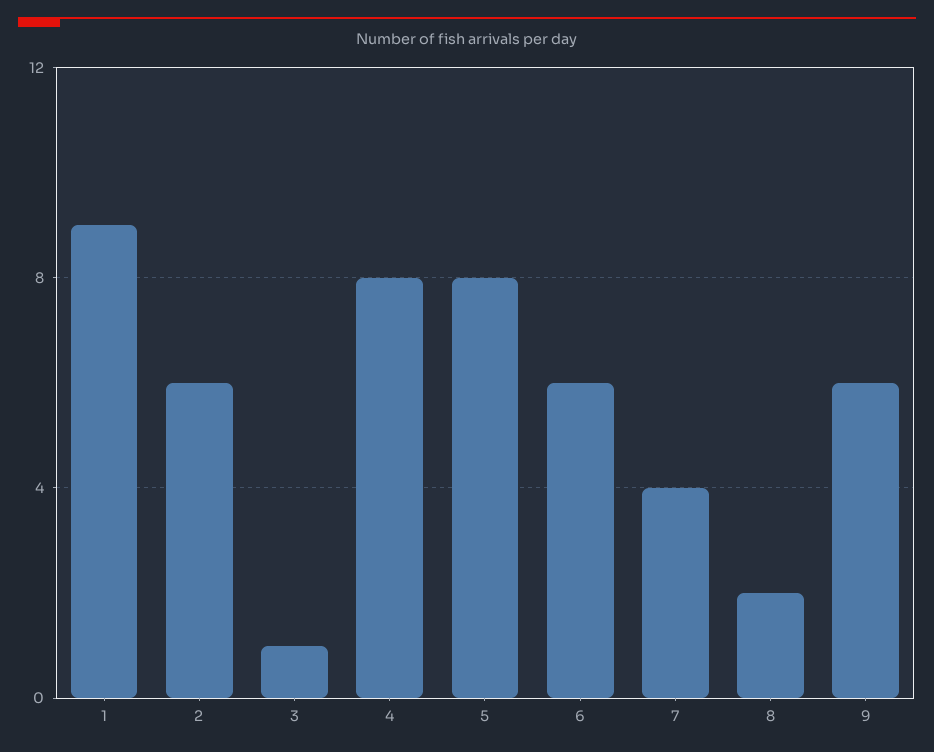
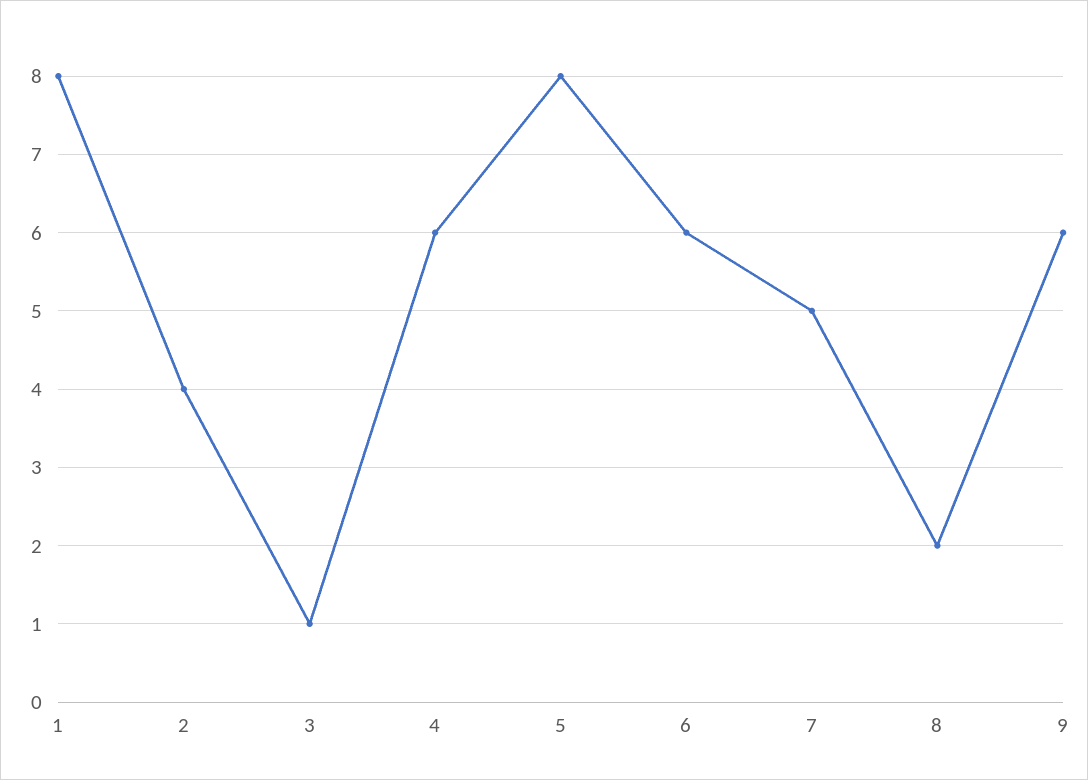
1: 9 -> 8
2: 6 -> 4
4: 8 -> 6
7: 4 -> 5

